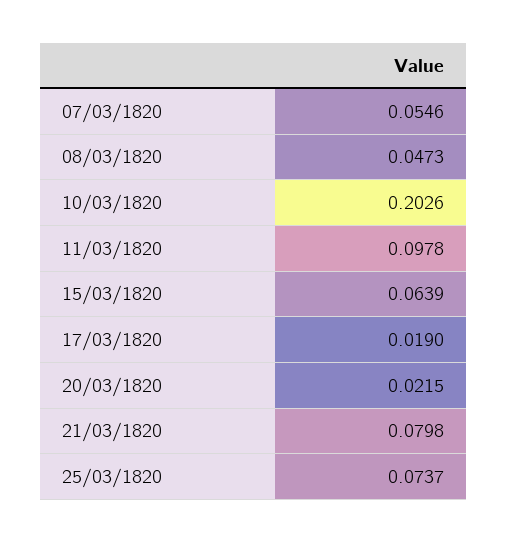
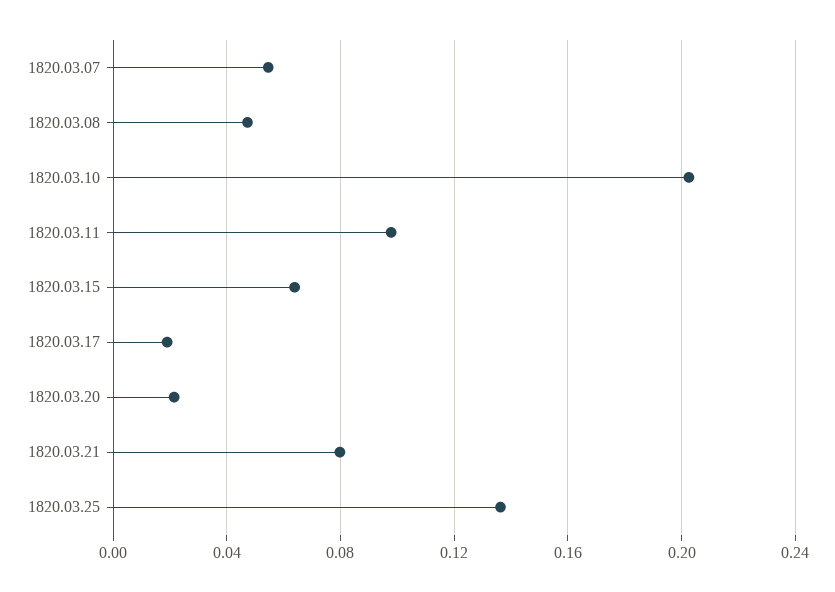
25/03/1820: 0.0737 -> 0.135

